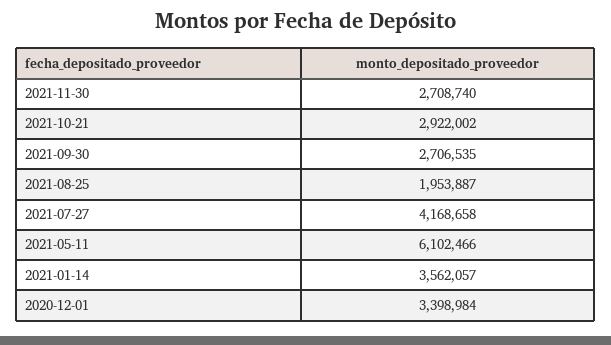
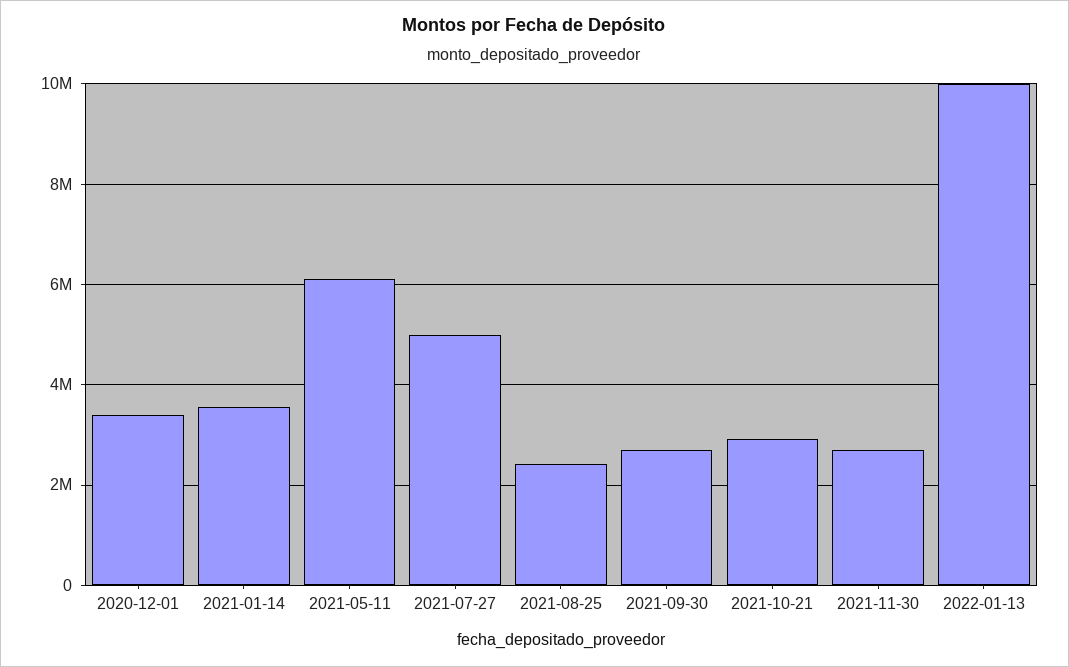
2021-08-25: 1953887 -> 2400000
2021-07-27: 4168658 -> 5000000
2022-01-13: none -> 10000000

